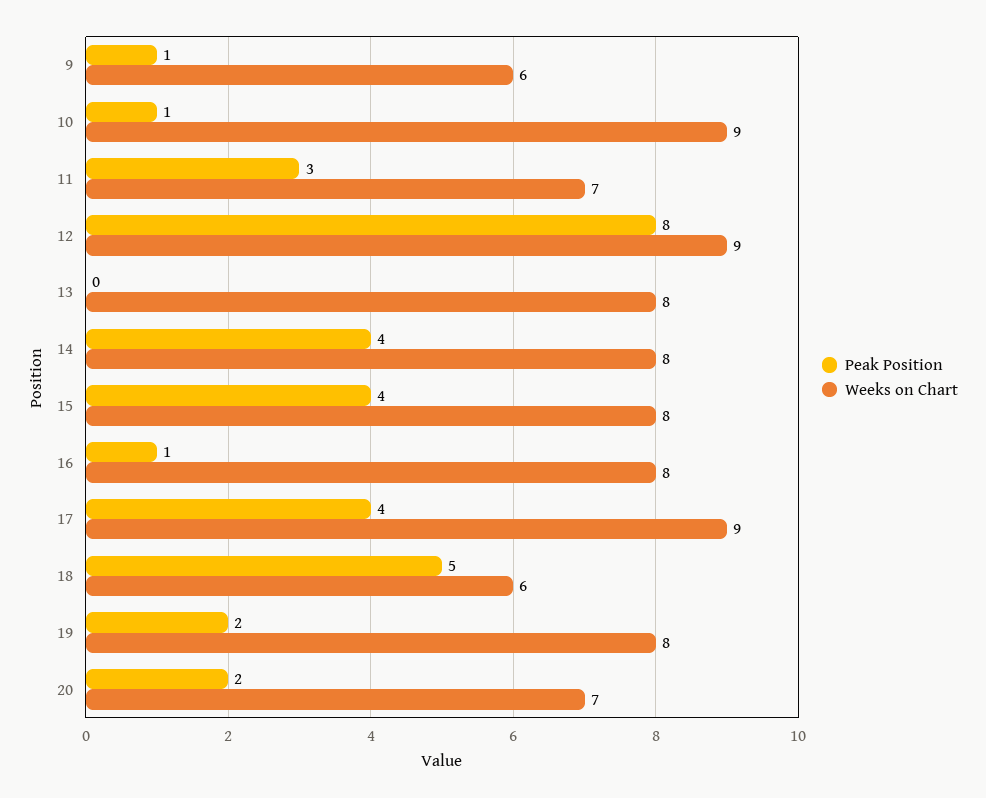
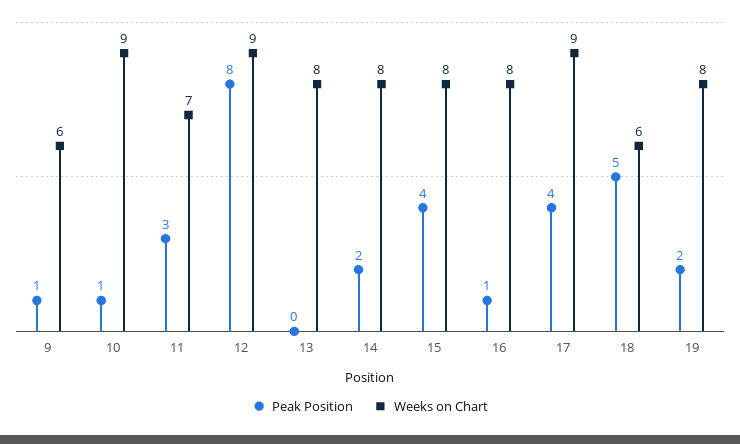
Peak Position, 14: 4 -> 2
Peak Position, 20: 2 -> none
Weeks on Chart, 20: 7 -> none

